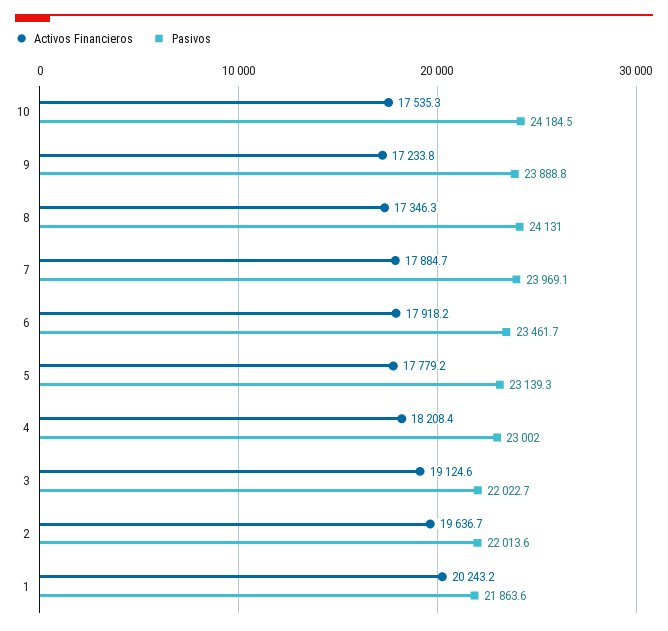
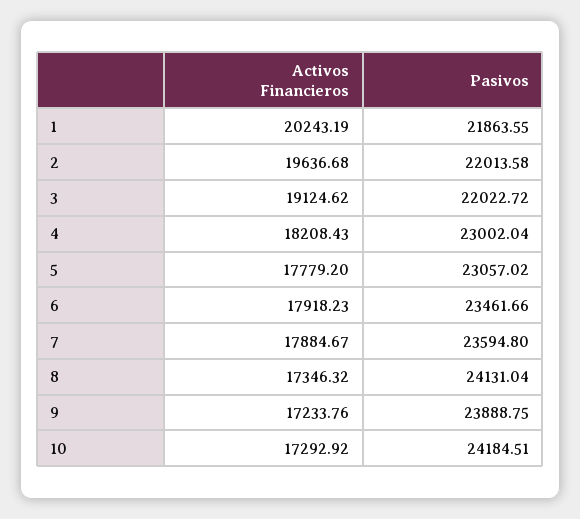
Activos Financieros, 10: 17535.3 -> 17292.92
Pasivos, 7: 23969.1 -> 23594.8
Pasivos, 5: 23139.3 -> 23057.02

